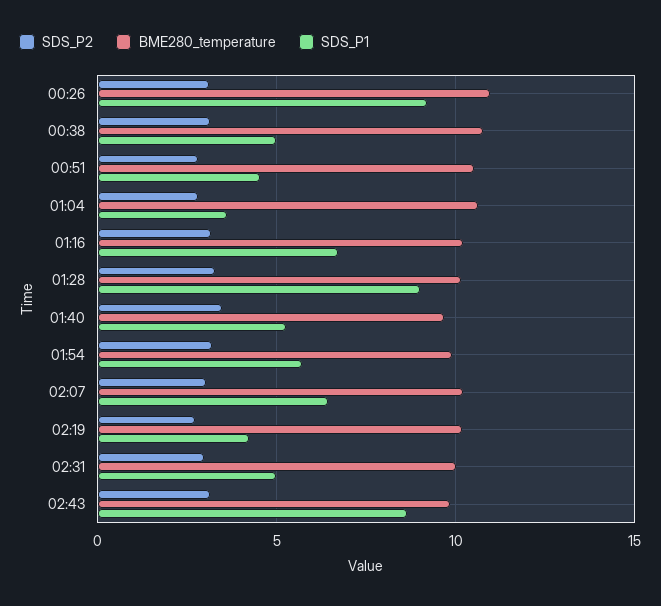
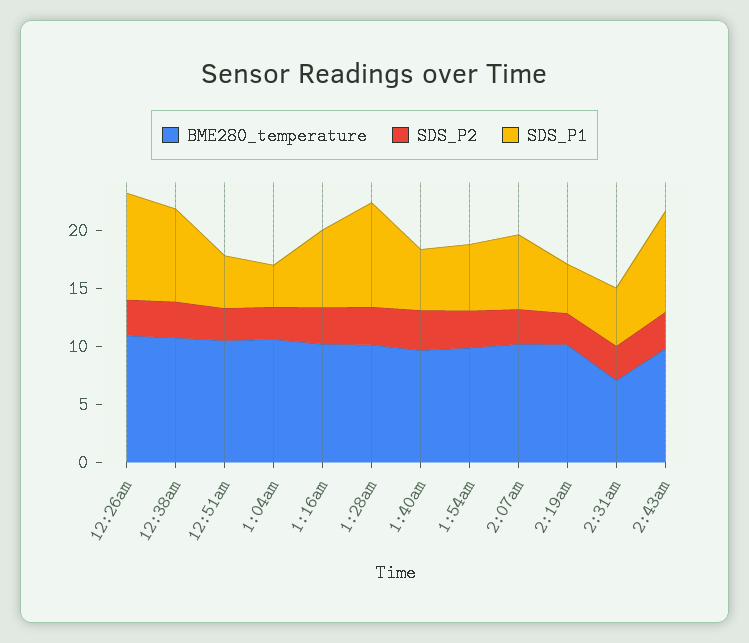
SDS_P1, 00:38: 5 -> 8
BME280_temperature, 02:31: 10 -> 7

